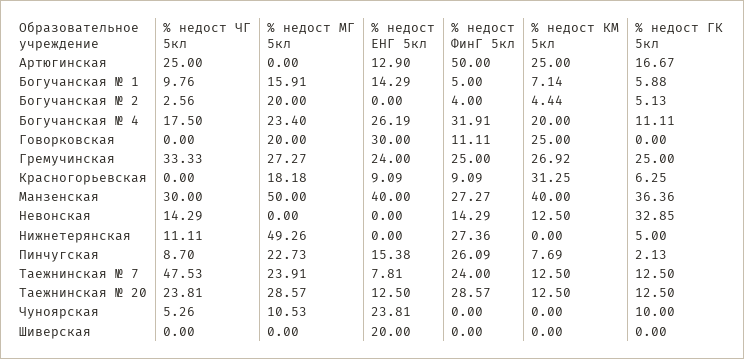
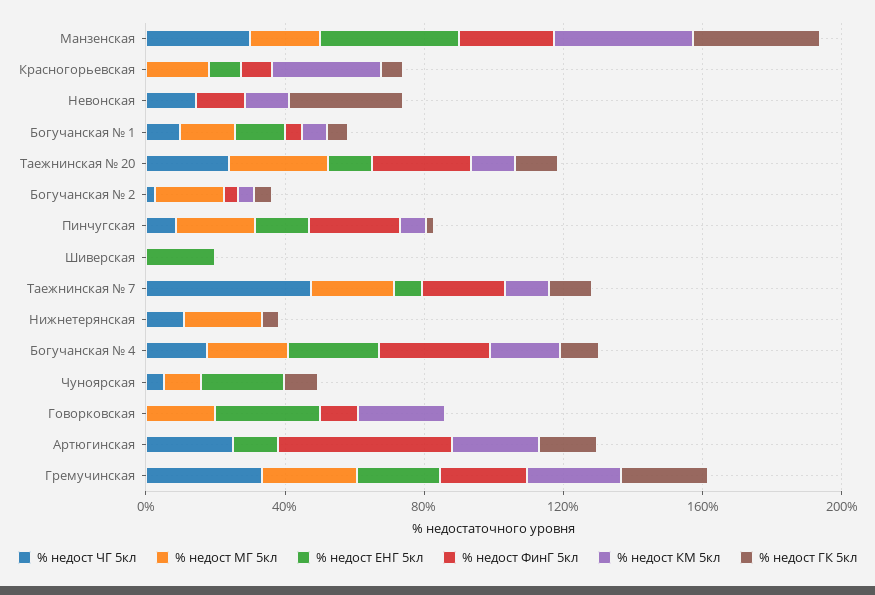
% недост МГ 5кл, Манзенская: 50 -> 20
% недост МГ 5кл, Нижнетерянская: 49.26 -> 20
% недост ФинГ 5кл, Нижнетерянская: 27.36 -> 0

